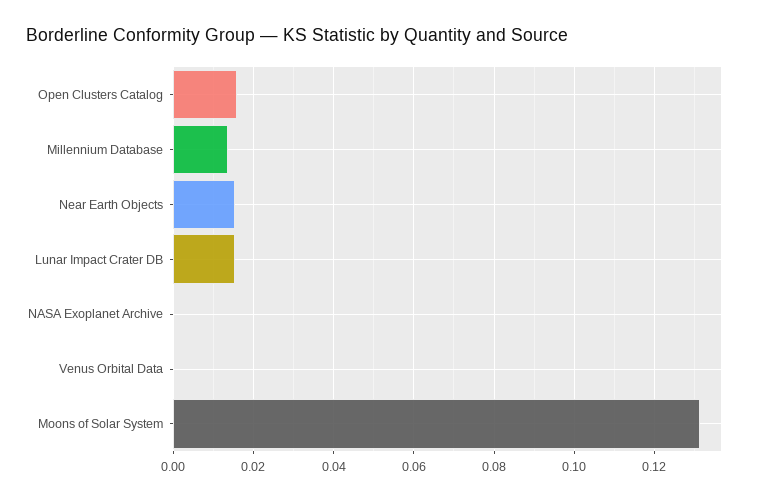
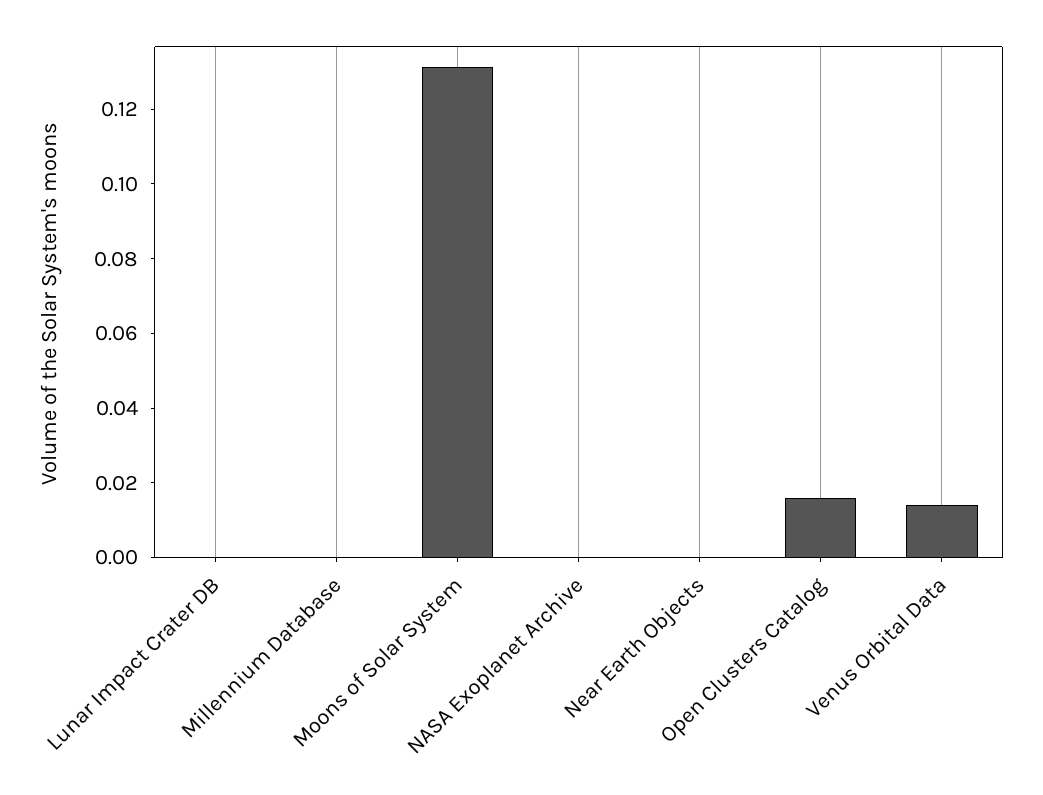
Millennium Database: 0.014 -> 0
Near Earth Objects: 0.016 -> 0
Lunar Impact Crater DB: 0.016 -> 0
Venus Orbital Data: 0 -> 0.015

